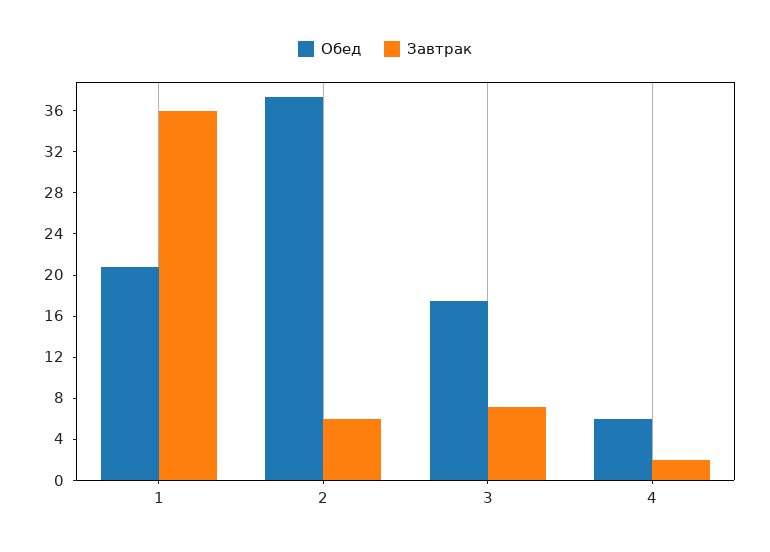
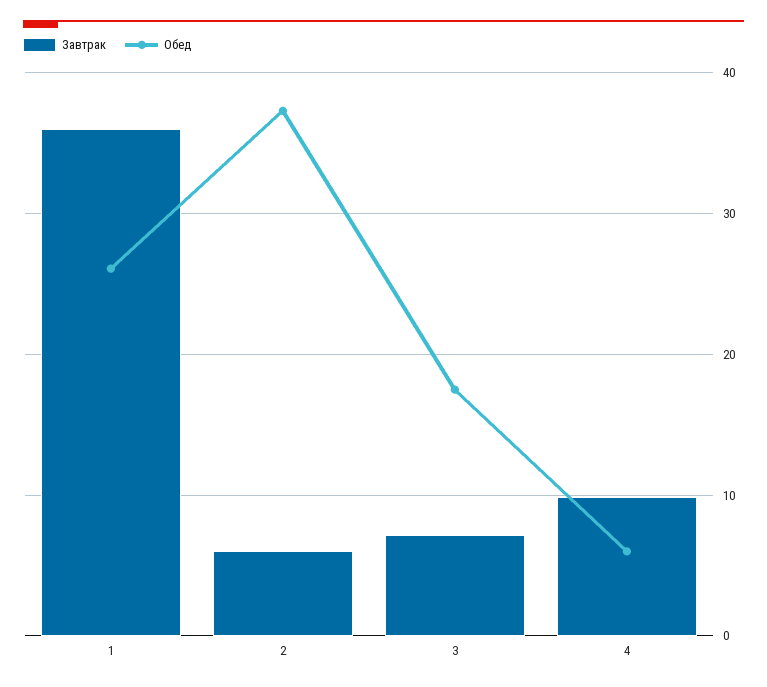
Обед, 1: 21 -> 26
Завтрак, 4: 2 -> 10

